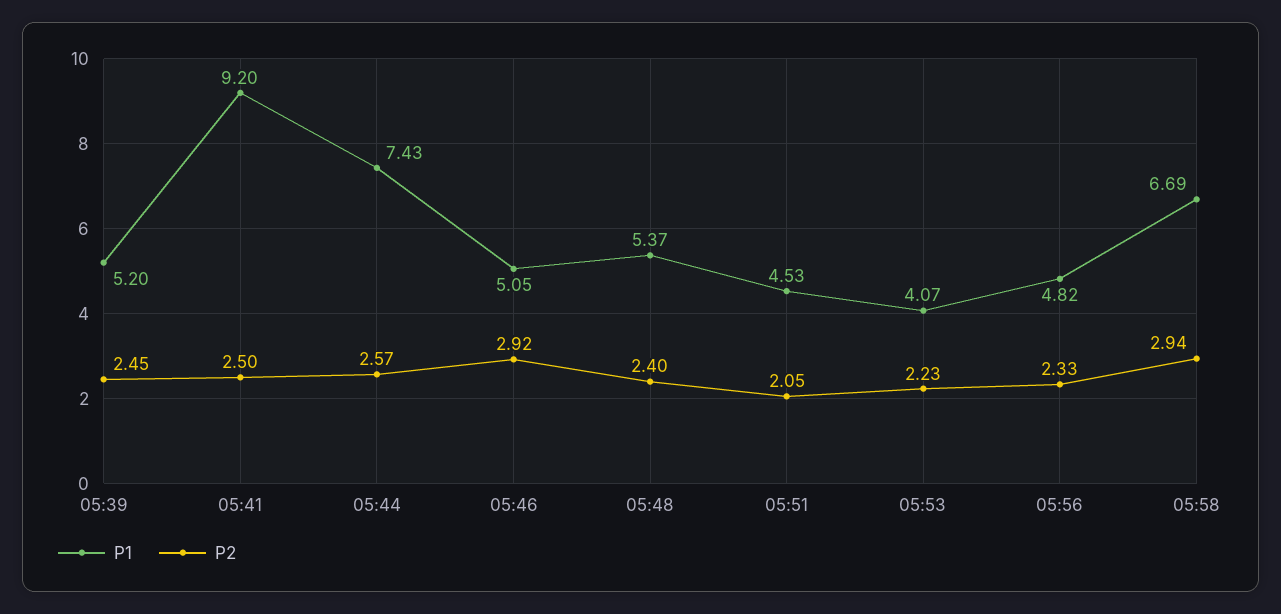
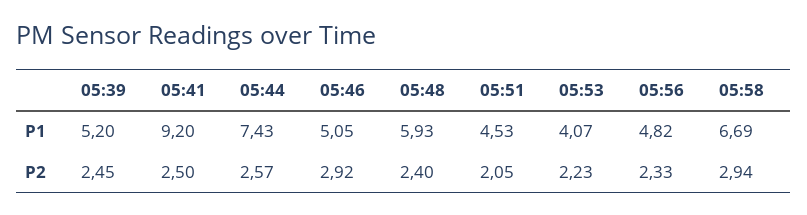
P1, 05:48: 5.37 -> 5.93

